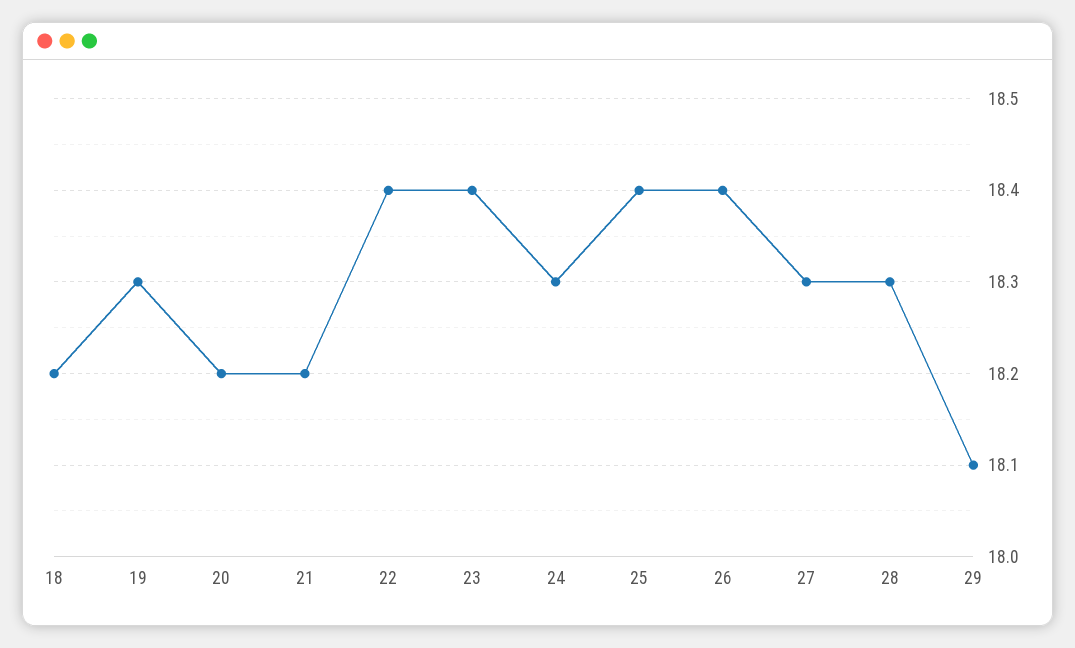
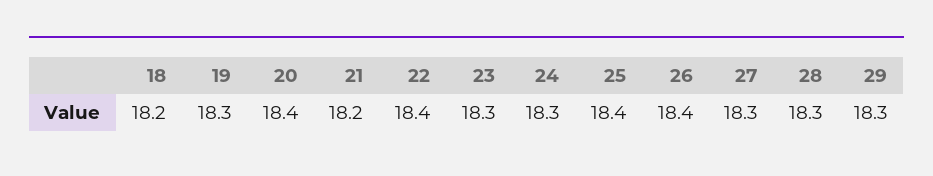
20: 18.2 -> 18.4
23: 18.4 -> 18.3
29: 18.1 -> 18.3

